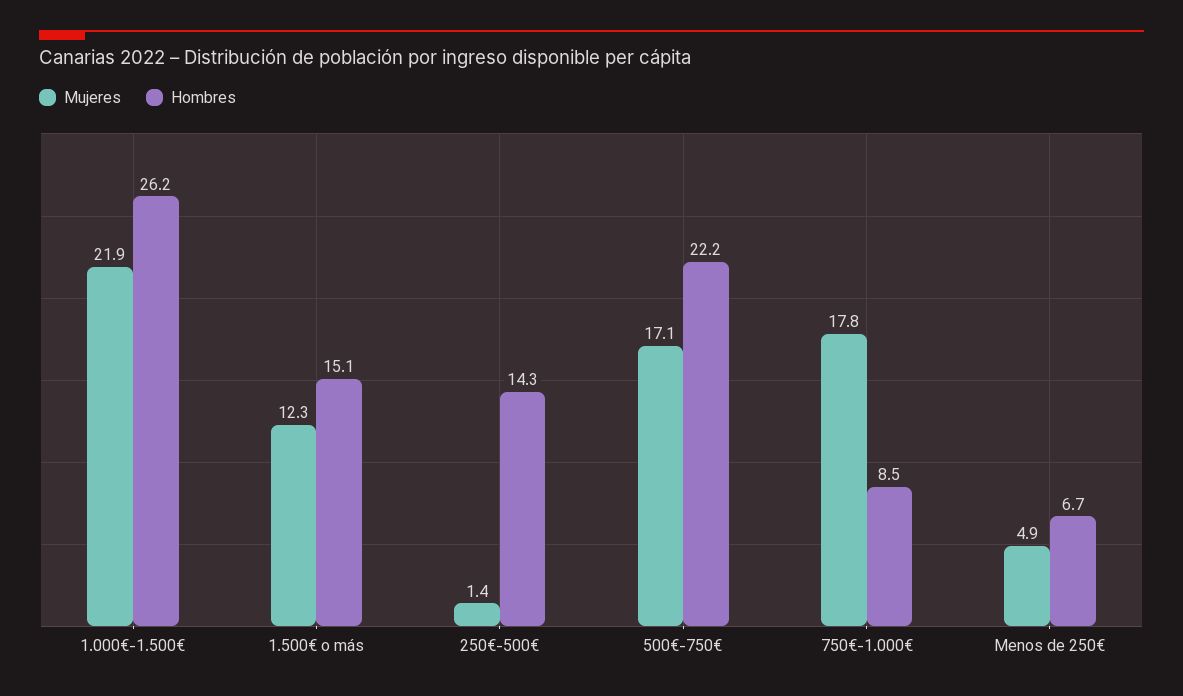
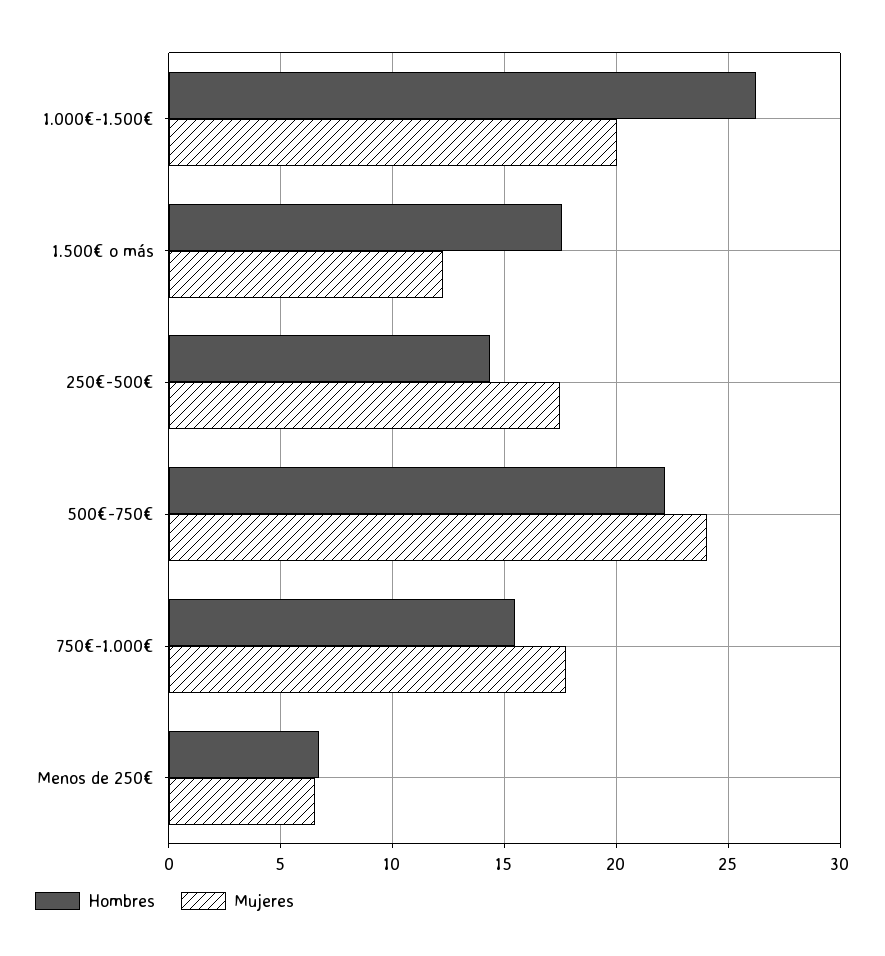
Mujeres, 1.000€-1.500€: 21.9 -> 20
Hombres, 1.500€ o más: 15.1 -> 17.5
Mujeres, 250€-500€: 1.4 -> 17.5
Mujeres, 500€-750€: 17.1 -> 24
Hombres, 750€-1.000€: 8.5 -> 15.5
Mujeres, Menos de 250€: 4.9 -> 6.5

